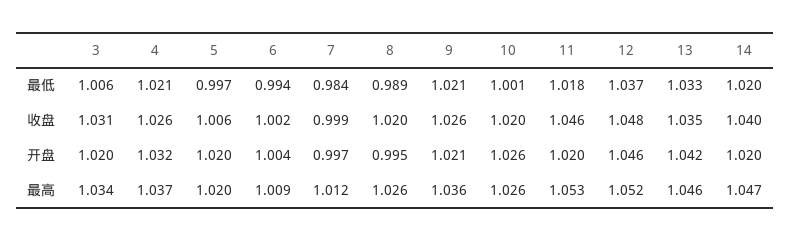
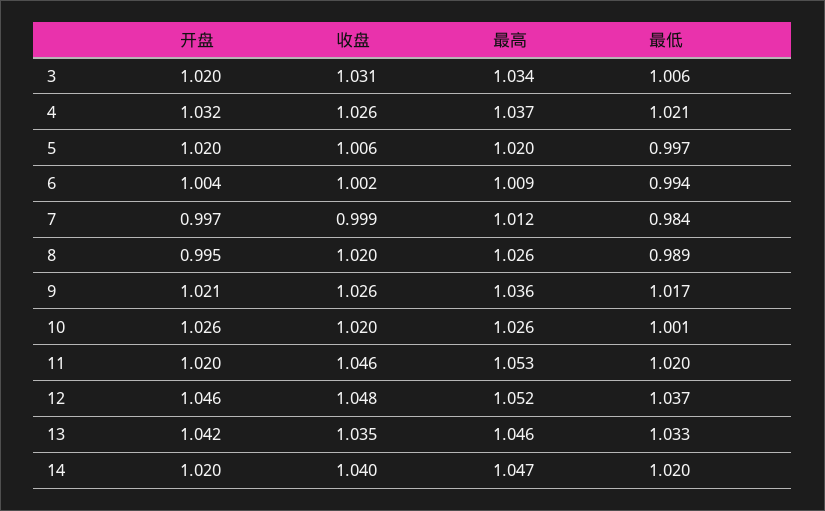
9, 最低: 1.021 -> 1.017
11, 最低: 1.018 -> 1.02

